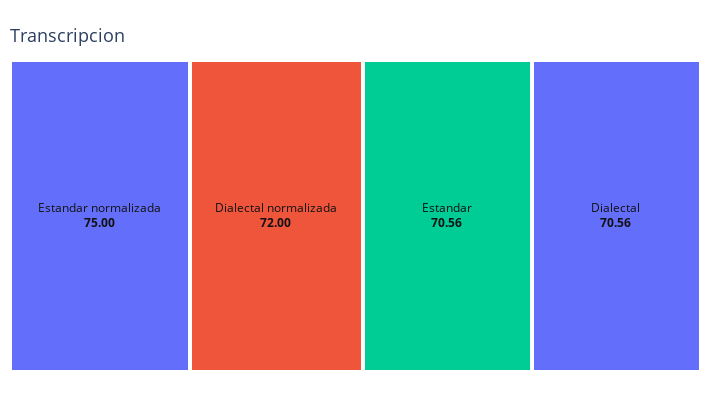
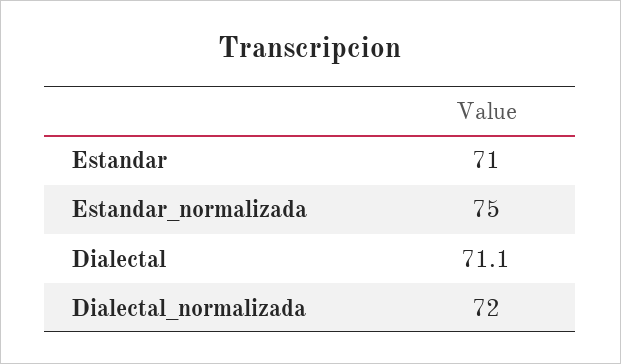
Estandar: 70.56 -> 71
Dialectal: 70.56 -> 71.1

